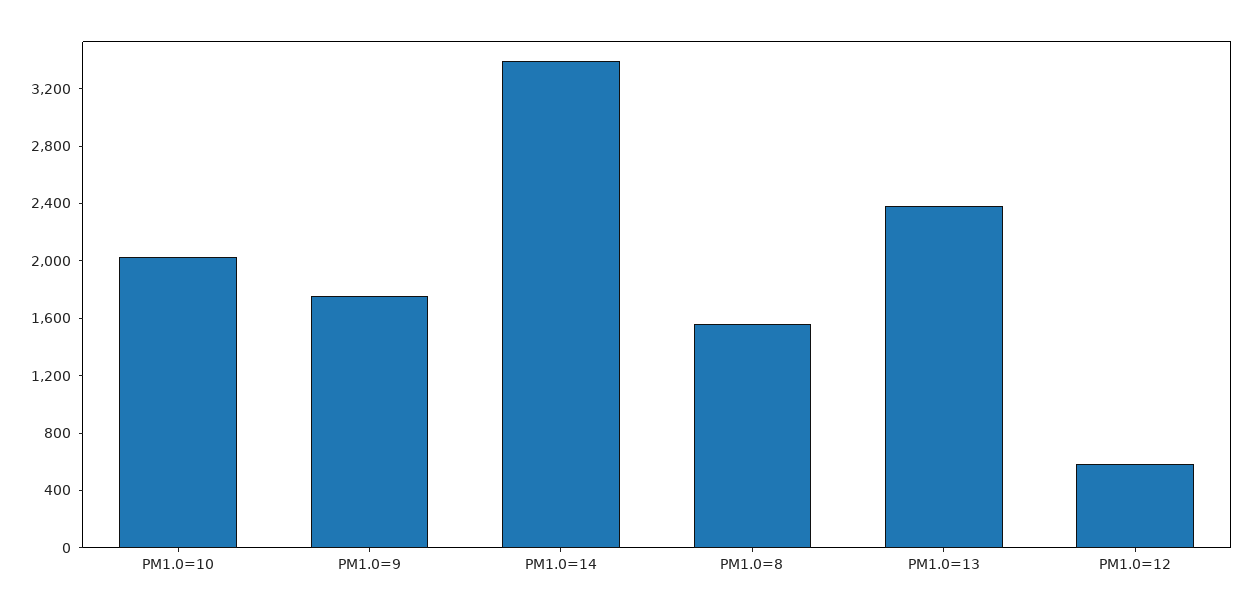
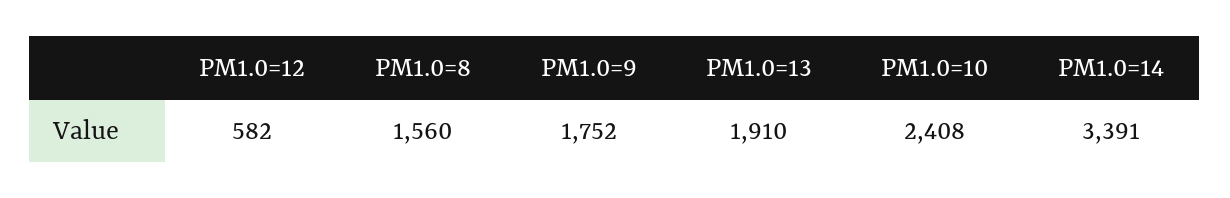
PM1.0=10: 2000 -> 2408
PM1.0=13: 2400 -> 1910

